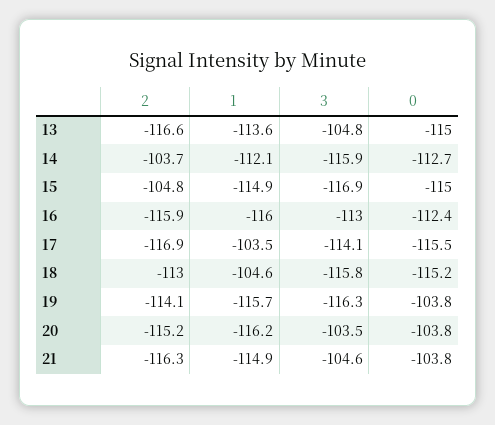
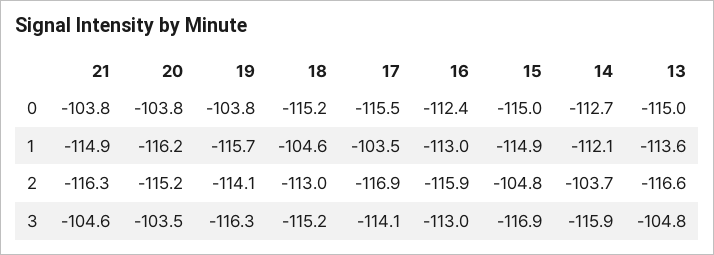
1, 16: -116 -> -113
3, 18: -115.8 -> -115.2

